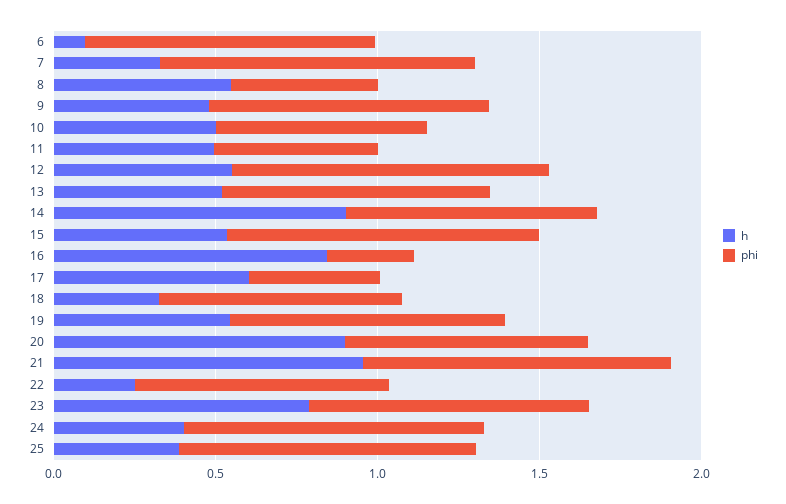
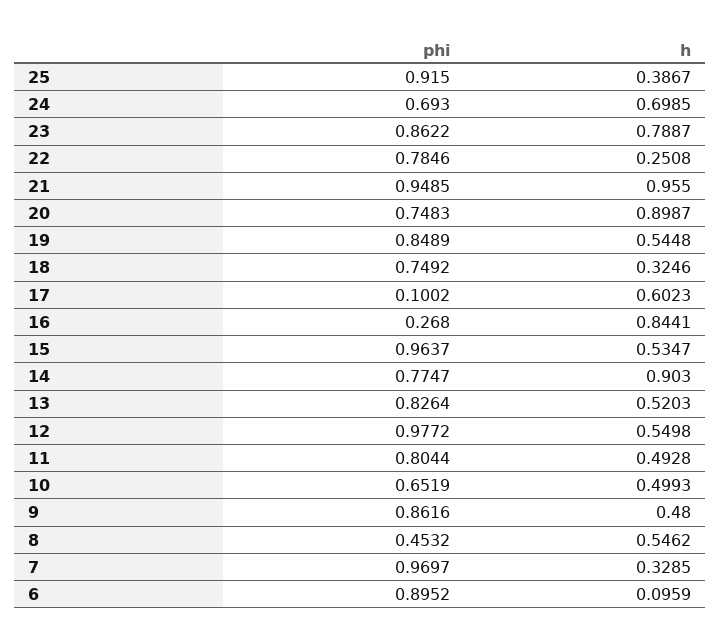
phi, 11: 0.5 -> 0.8044
phi, 17: 0.4 -> 0.1002
h, 24: 0.4 -> 0.6985
phi, 24: 0.9 -> 0.693

